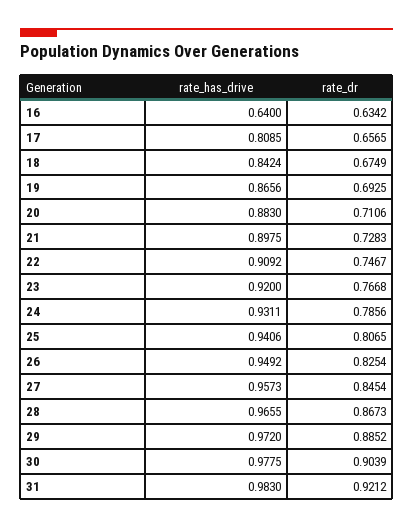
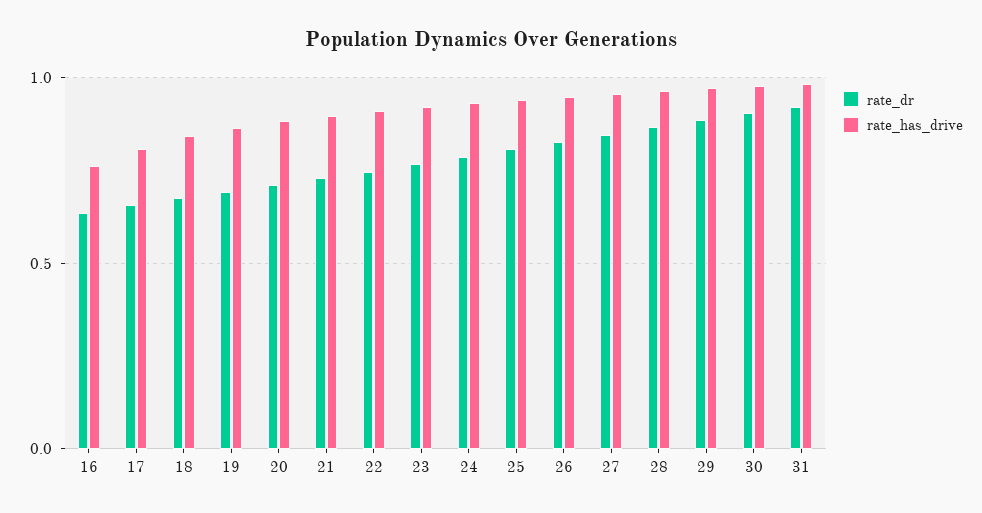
rate_has_drive, 16: 0.64 -> 0.75

